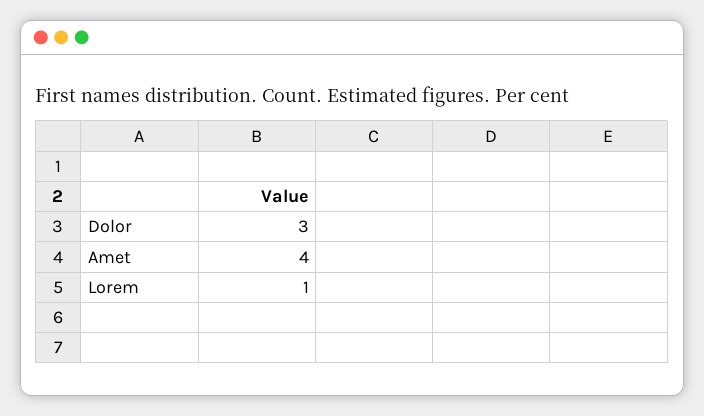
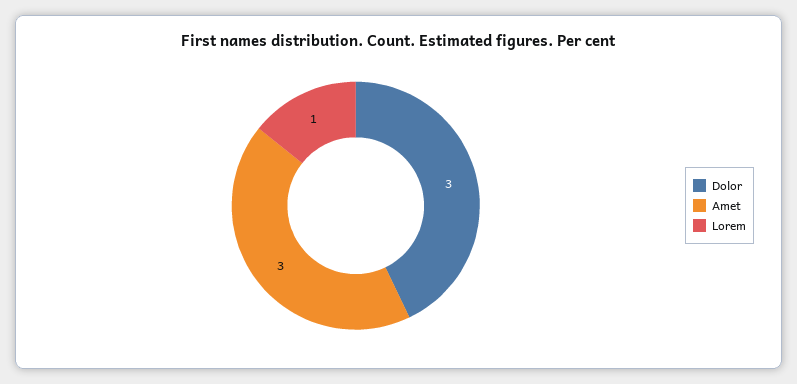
Amet: 4 -> 3

